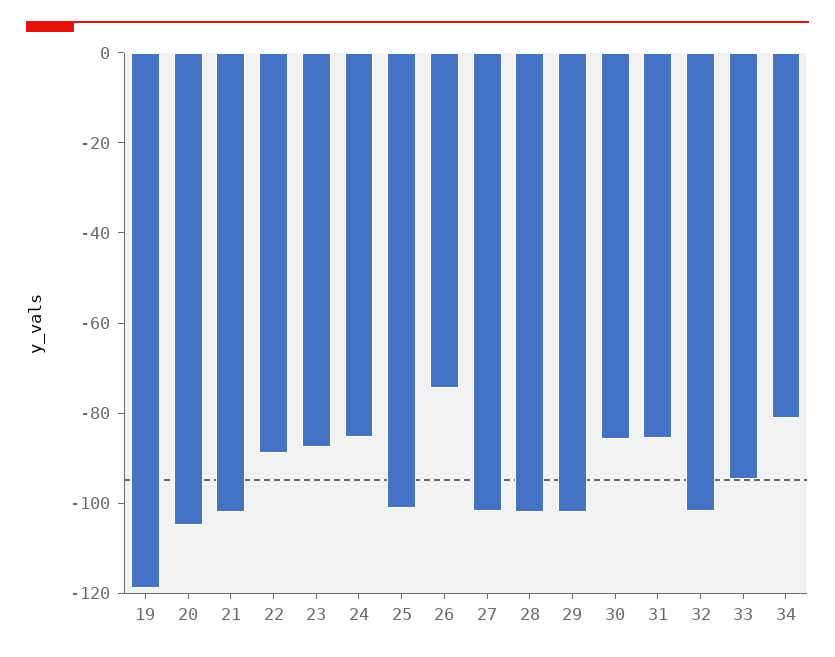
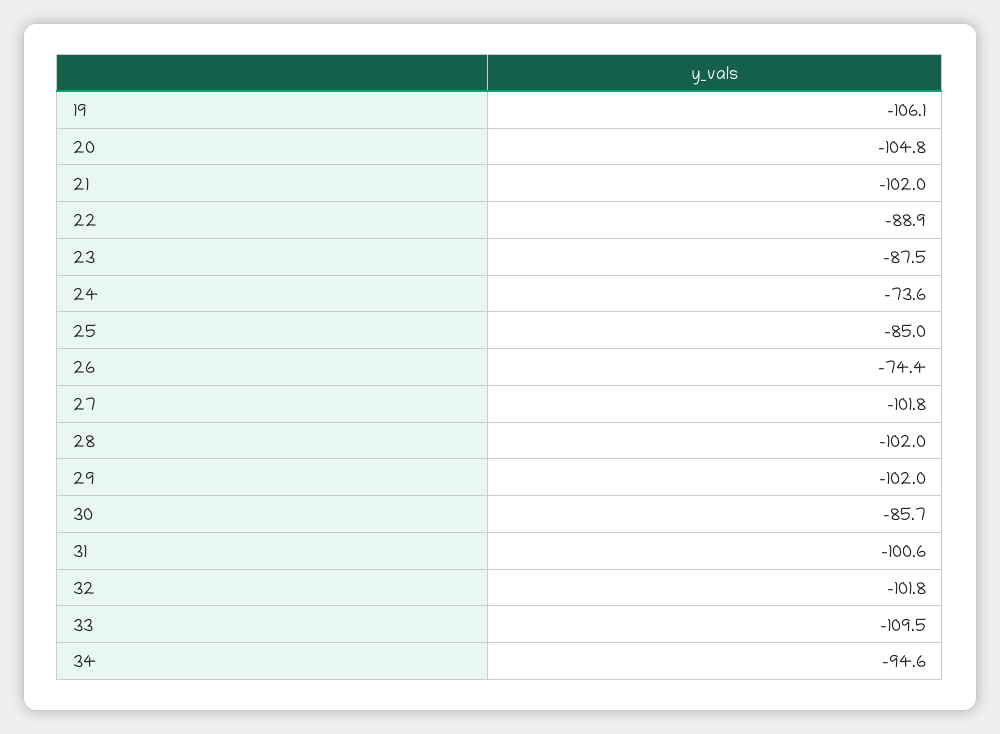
19: -120 -> -106.1
24: -85 -> -73.6
25: -100 -> -85
31: -85 -> -100.6
33: -95 -> -109.5
34: -80 -> -94.6

